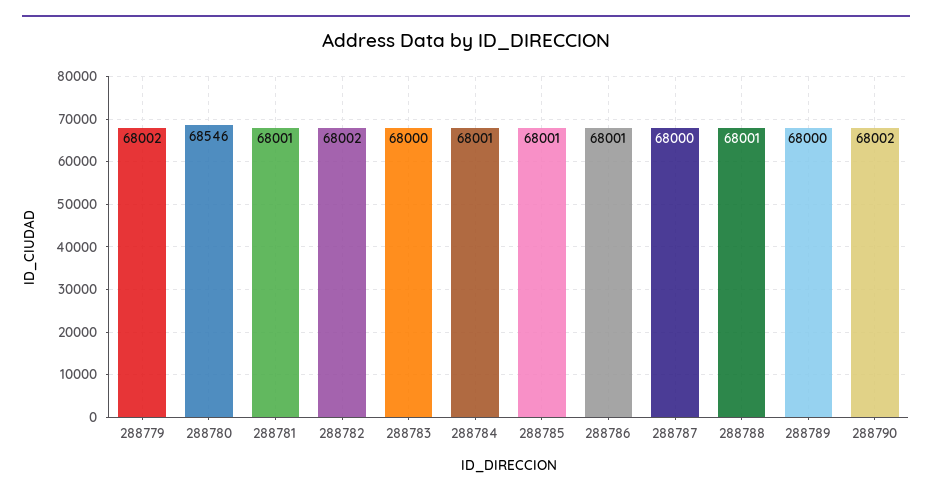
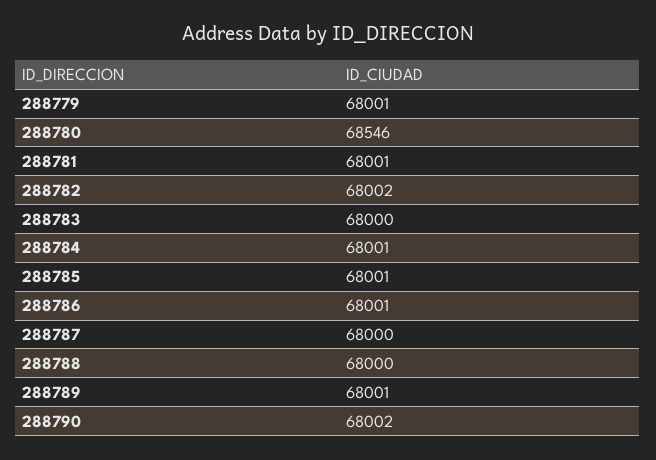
288779: 68002 -> 68001
288788: 68001 -> 68000
288789: 68000 -> 68001

